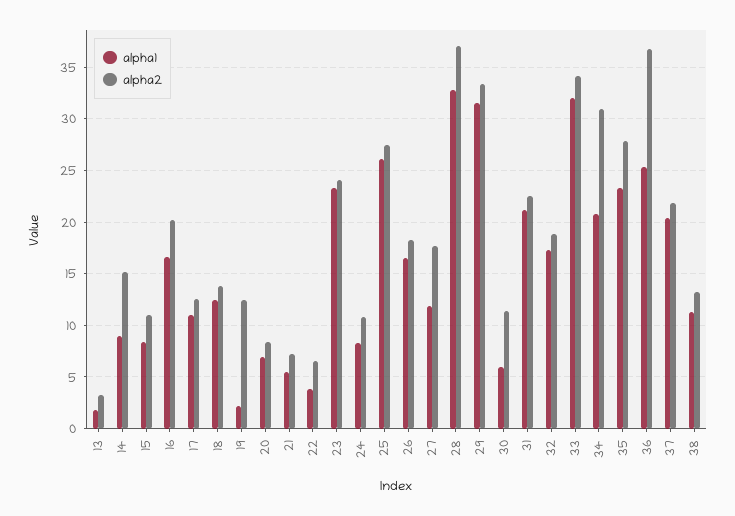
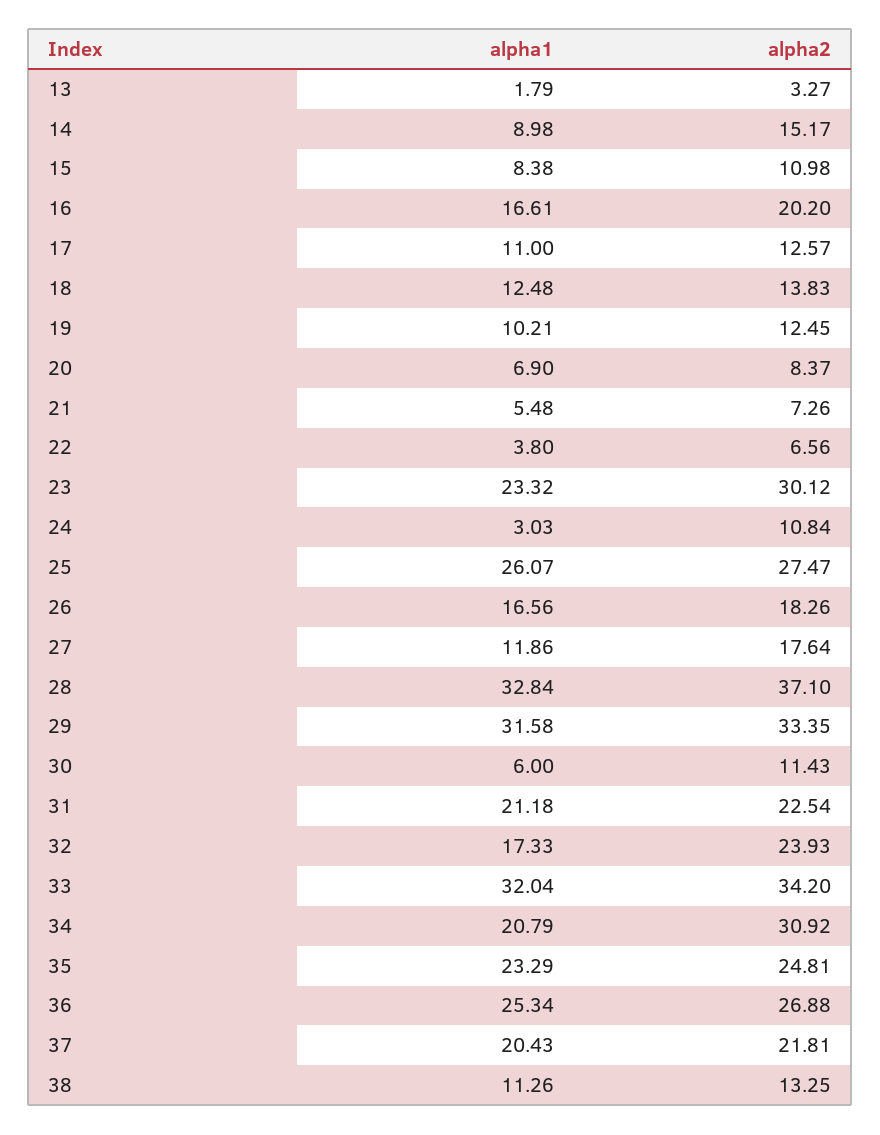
alpha1, 19: 2 -> 10.21
alpha2, 23: 24 -> 30.12
alpha1, 24: 8 -> 3.03
alpha2, 32: 19 -> 23.93
alpha2, 35: 28 -> 24.81
alpha2, 36: 37 -> 26.88

